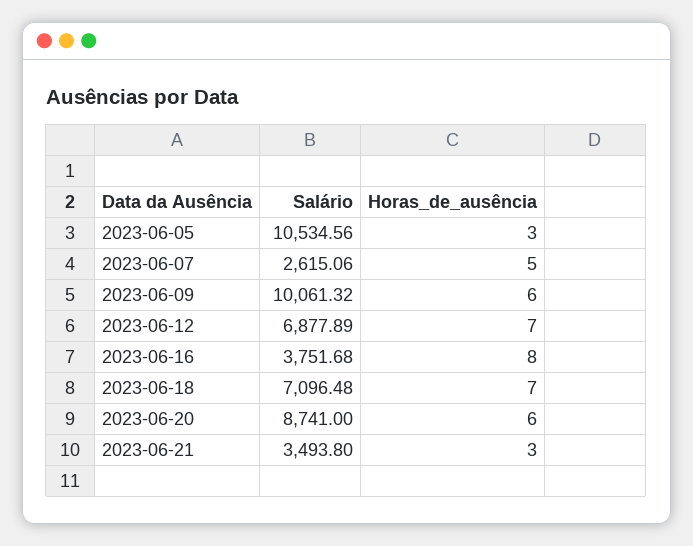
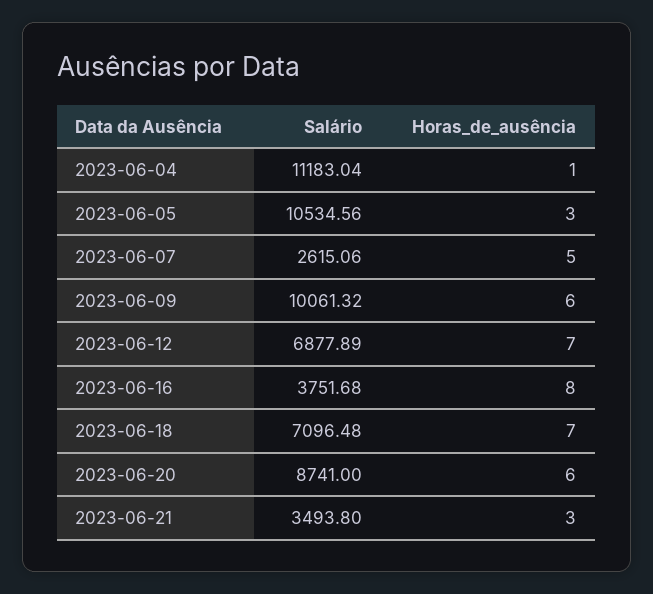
Salário, 2023-06-04: none -> 11183.04
Horas_de_ausência, 2023-06-04: none -> 1

